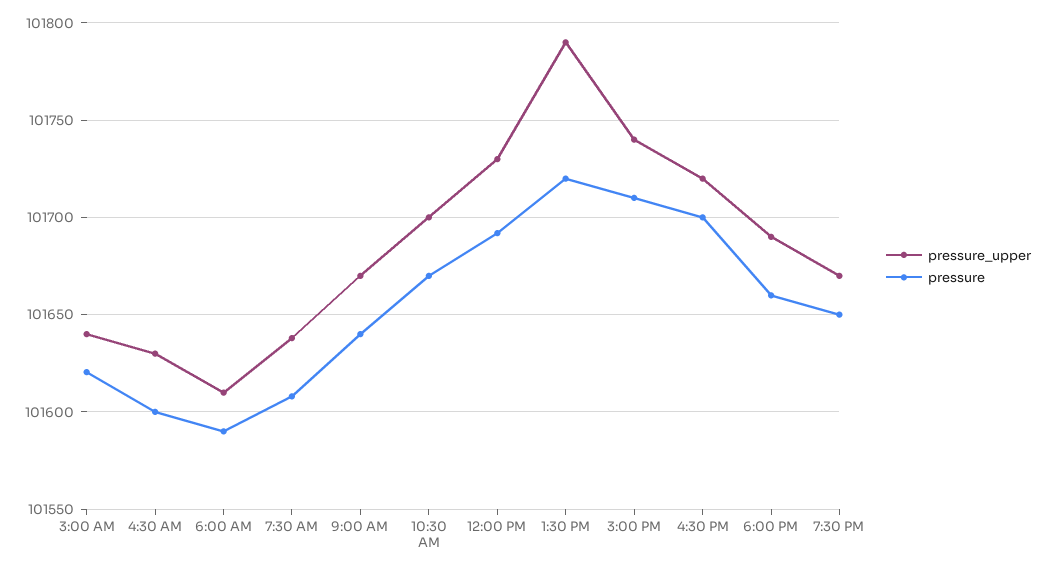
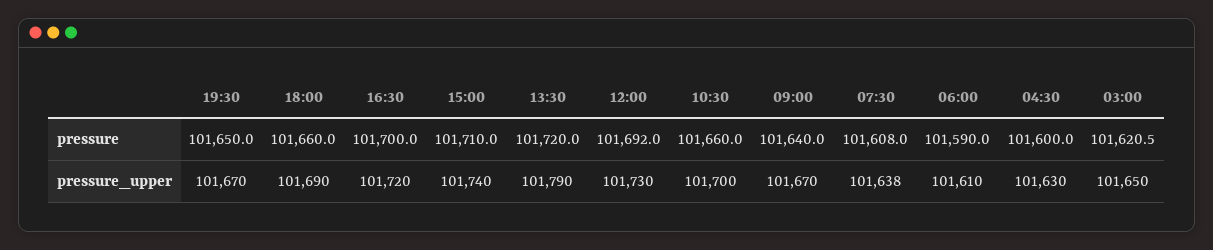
pressure_upper, 3:00 AM: 101640 -> 101650
pressure, 10:30 AM: 101670 -> 101660

